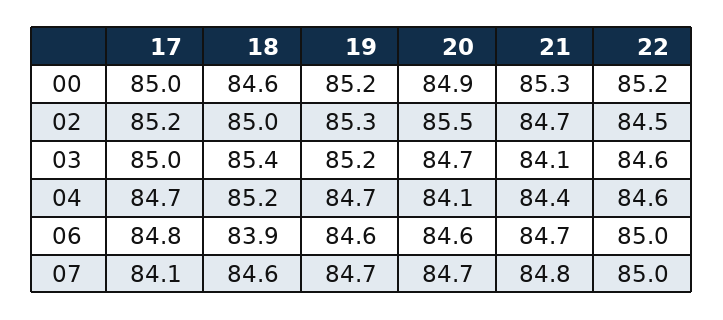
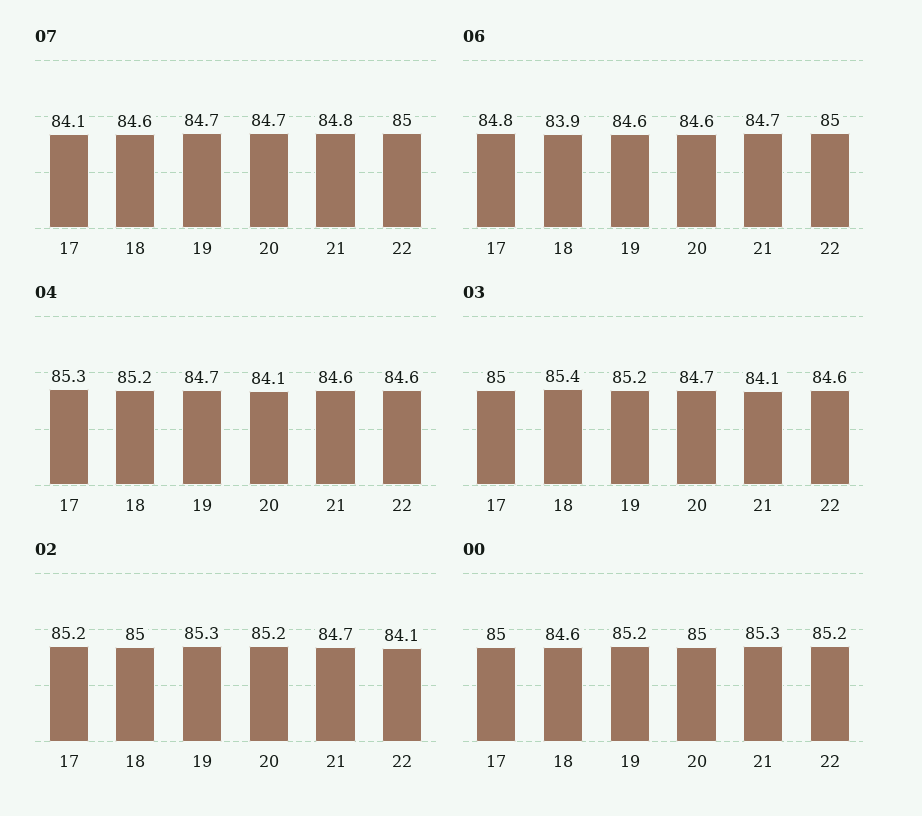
00, 20: 84.9 -> 85
02, 20: 85.5 -> 85.2
02, 22: 84.5 -> 84.1
04, 17: 84.7 -> 85.3
04, 21: 84.4 -> 84.6

